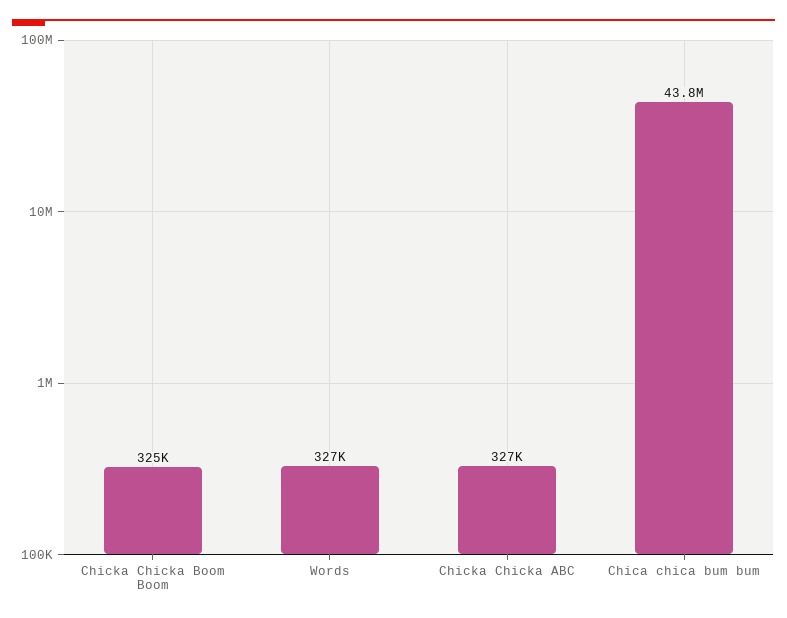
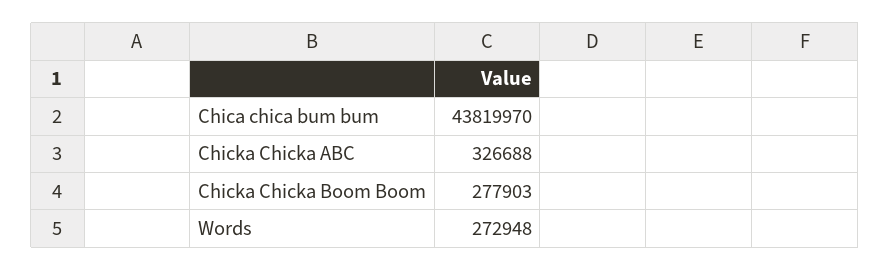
Chicka Chicka Boom Boom: 325000 -> 277903
Words: 327000 -> 272948

